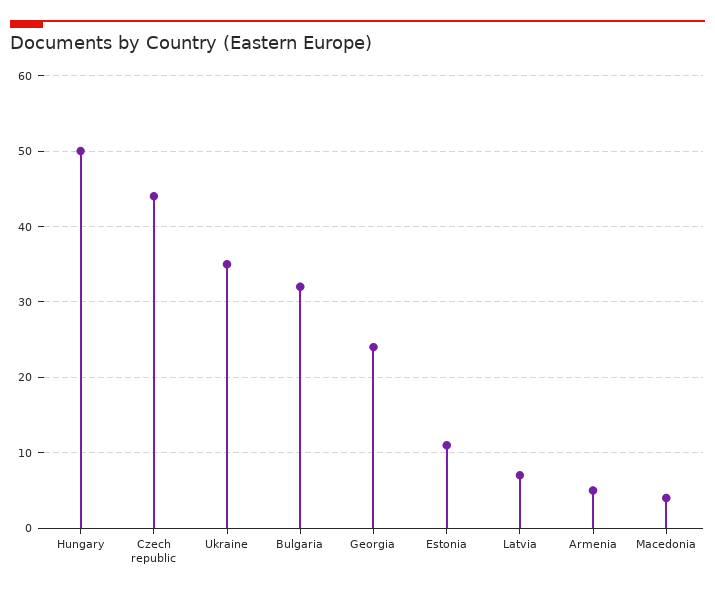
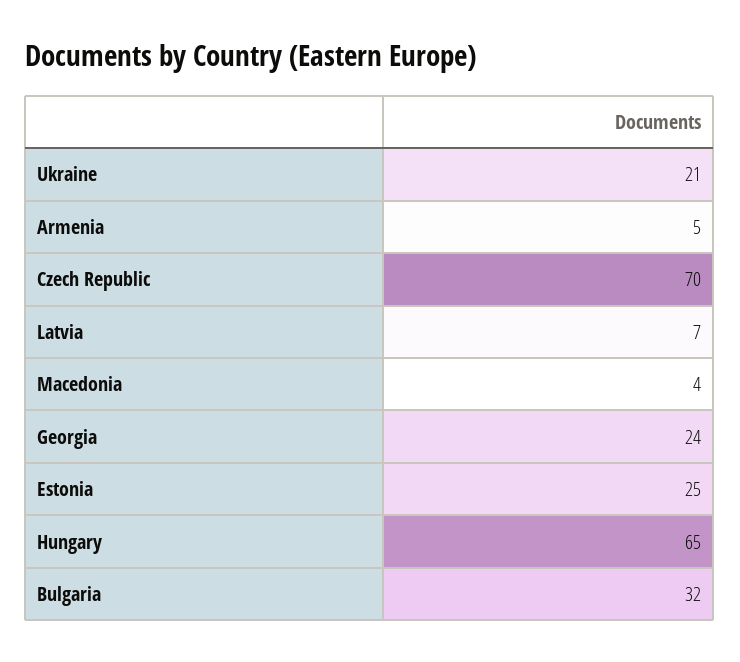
Hungary: 50 -> 65
Czech republic: 44 -> 70
Ukraine: 35 -> 21
Estonia: 11 -> 25

